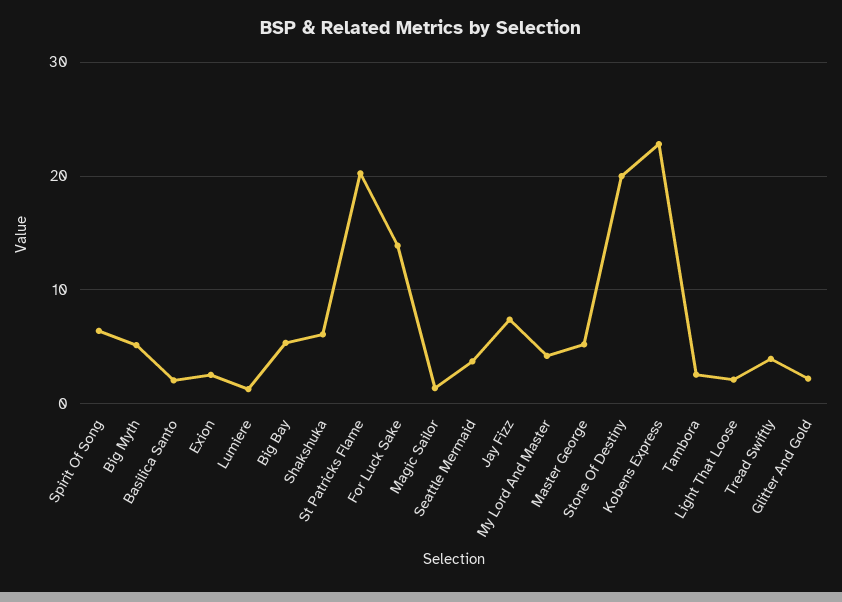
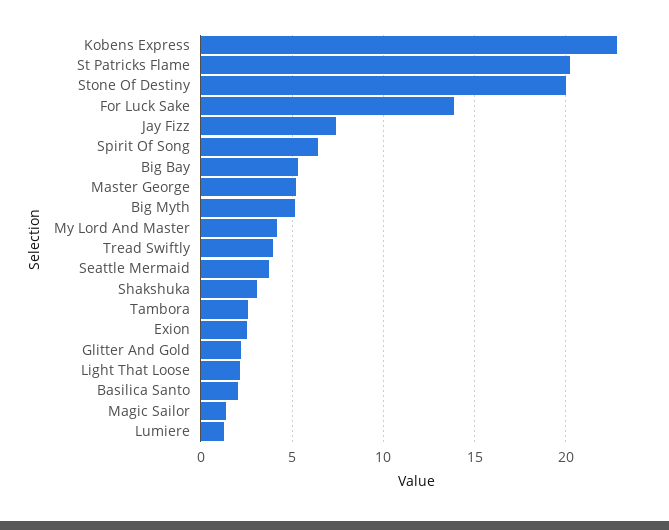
Shakshuka: 6 -> 3

